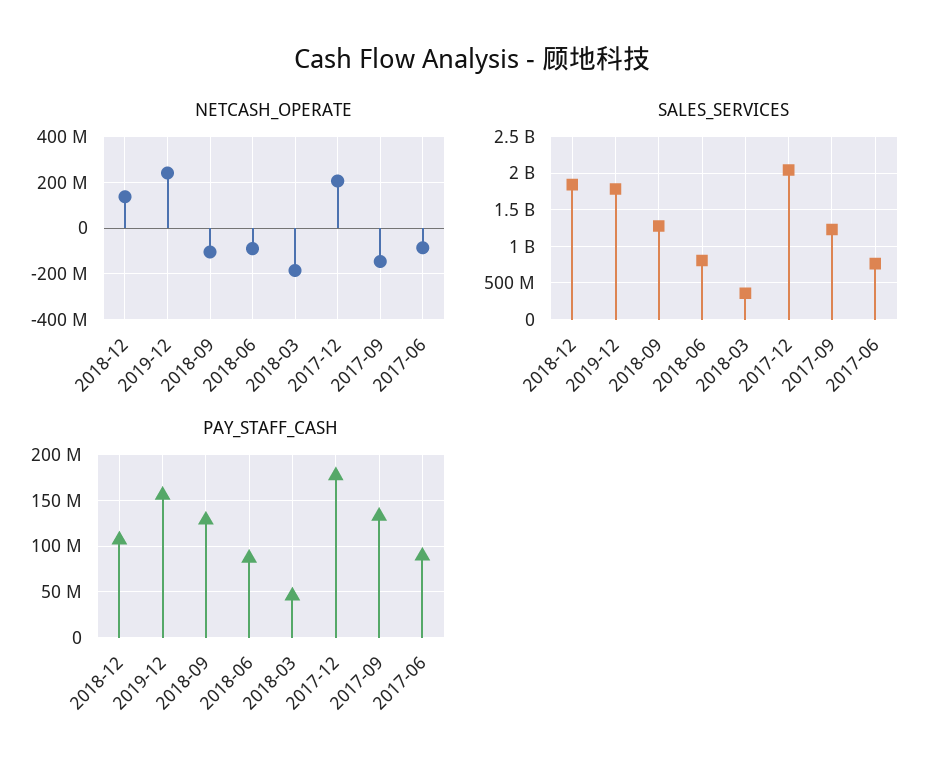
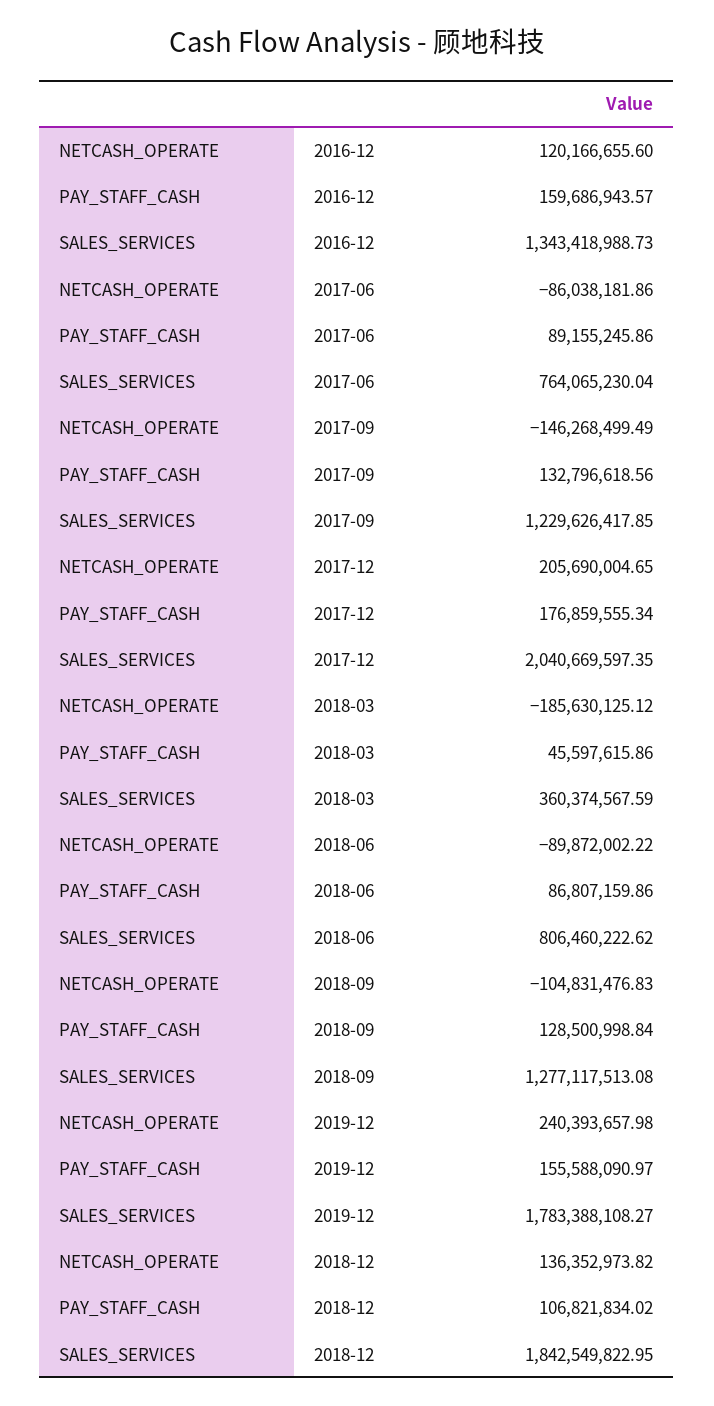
NETCASH_OPERATE, 2016-12: none -> 120166655.6
PAY_STAFF_CASH, 2016-12: none -> 159686943.57
SALES_SERVICES, 2016-12: none -> 1343418988.73

